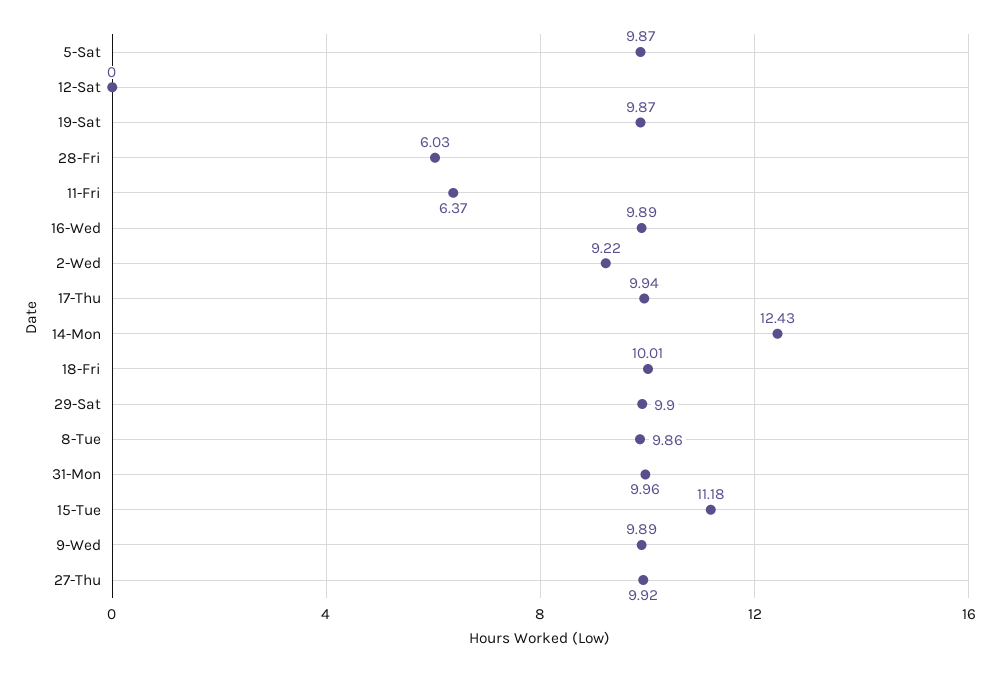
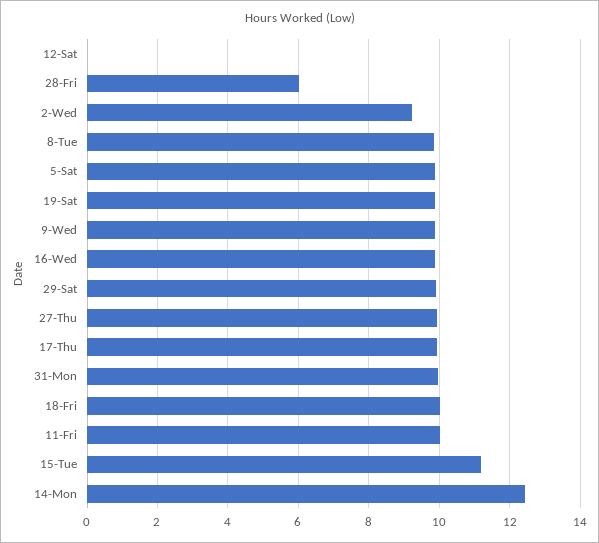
11-Fri: 6.37 -> 10

